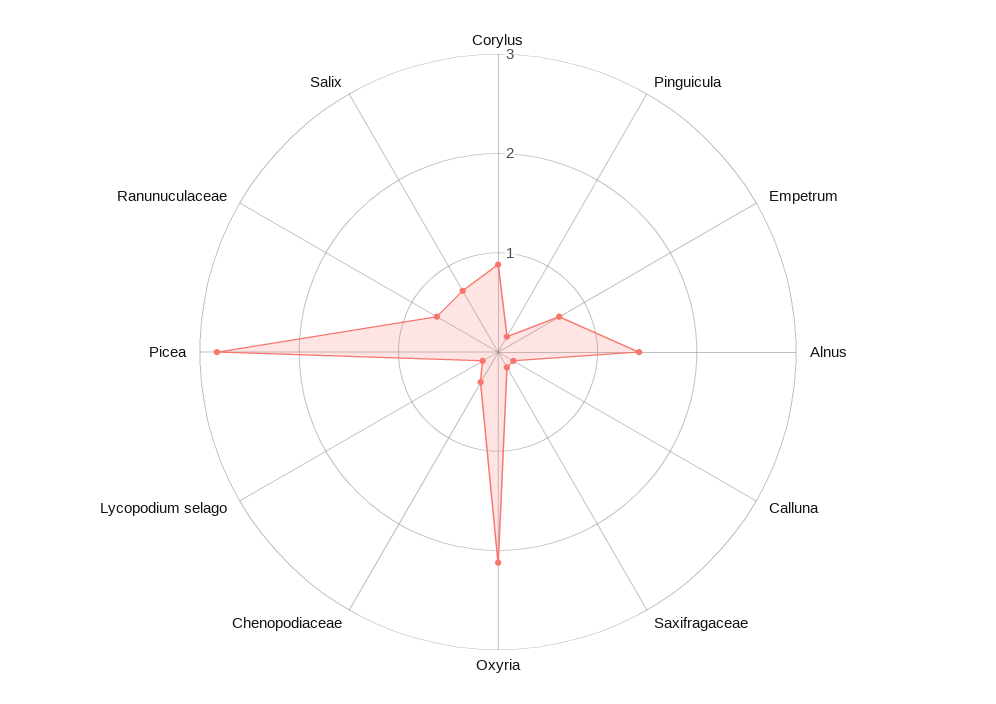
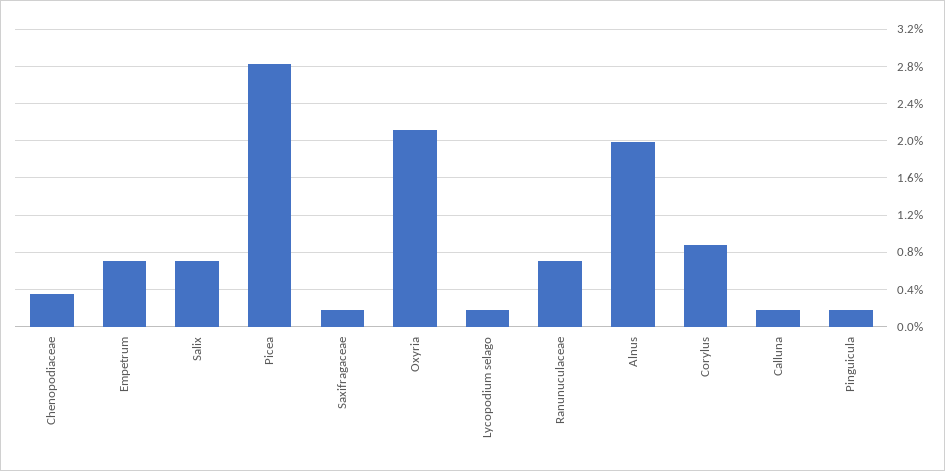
Alnus: 1.4 -> 2

